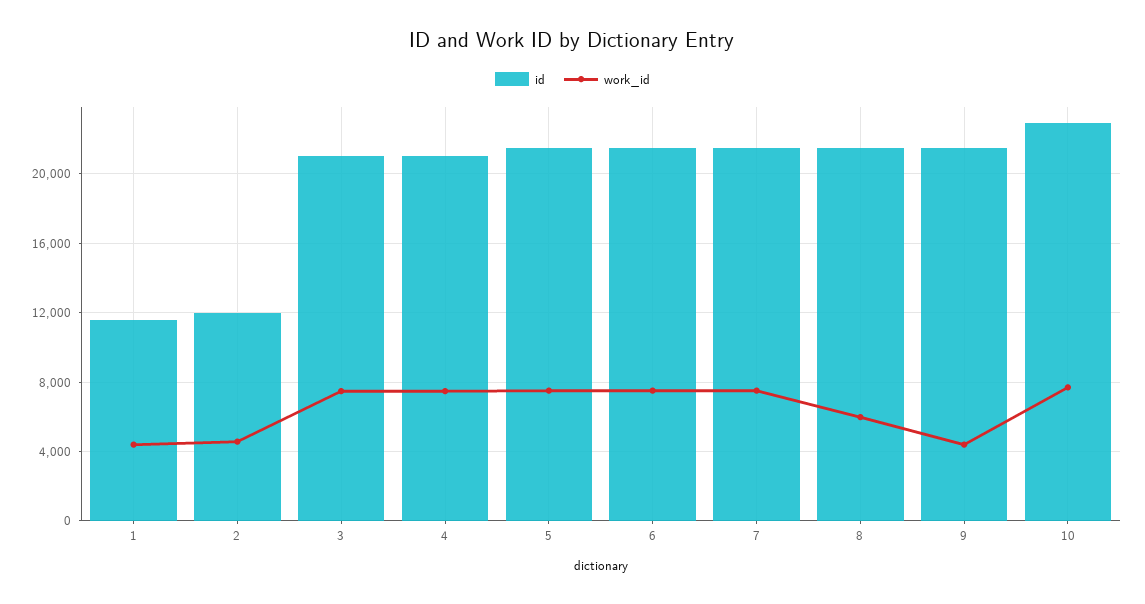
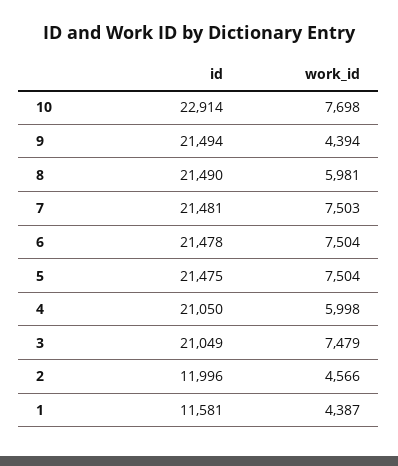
work_id, 4: 7500 -> 5998

